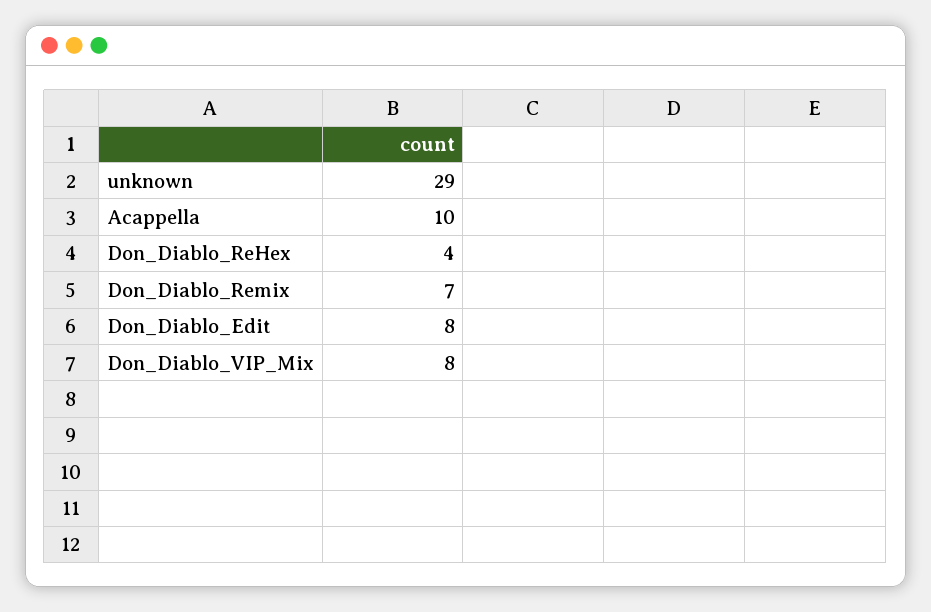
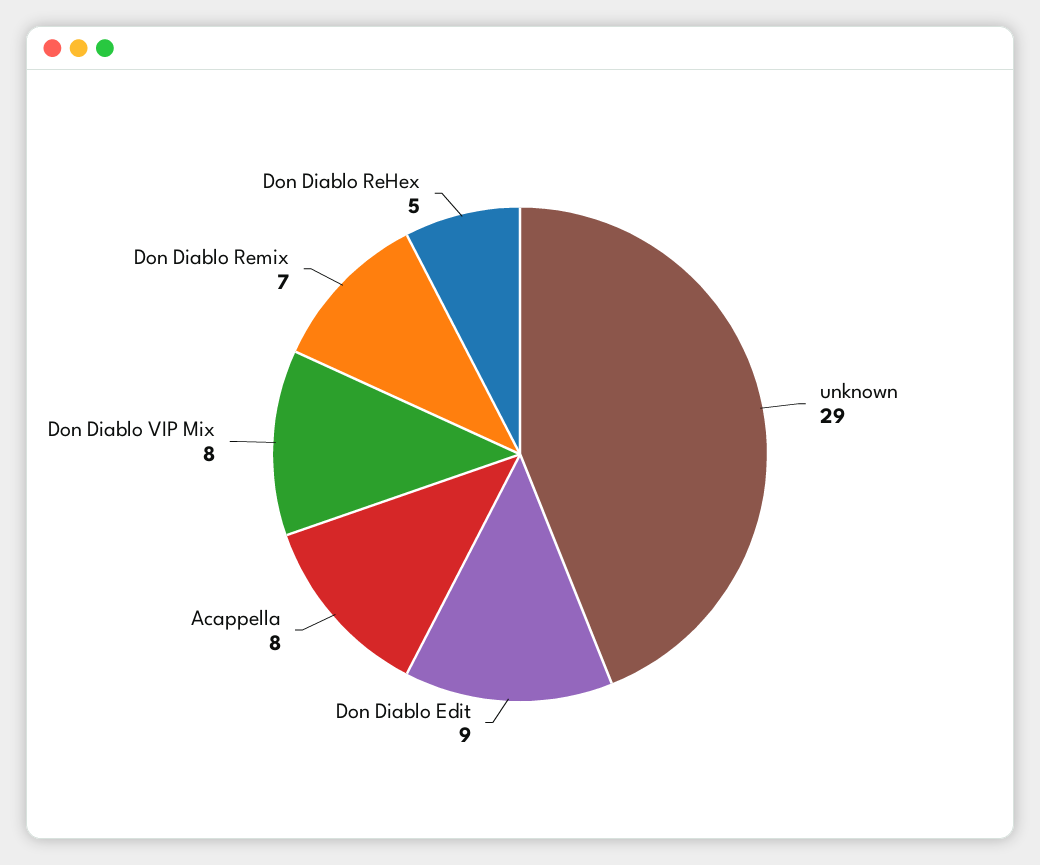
Acappella: 10 -> 8
Don_Diablo_ReHex: 4 -> 5
Don_Diablo_Edit: 8 -> 9

